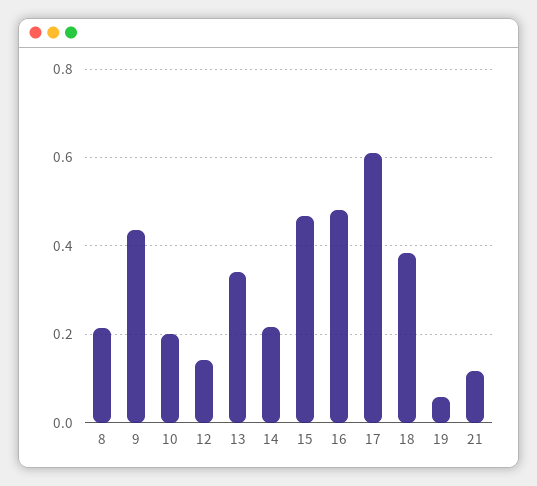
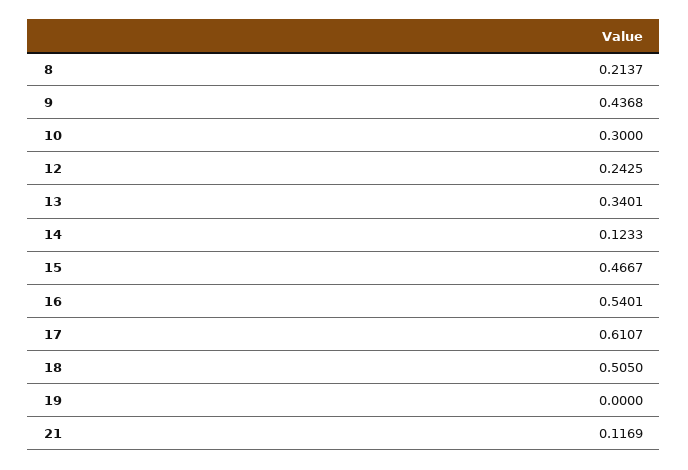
10: 0.2 -> 0.3
12: 0.14 -> 0.2425
14: 0.22 -> 0.1233
16: 0.48 -> 0.5401
18: 0.38 -> 0.505
19: 0.06 -> 0

